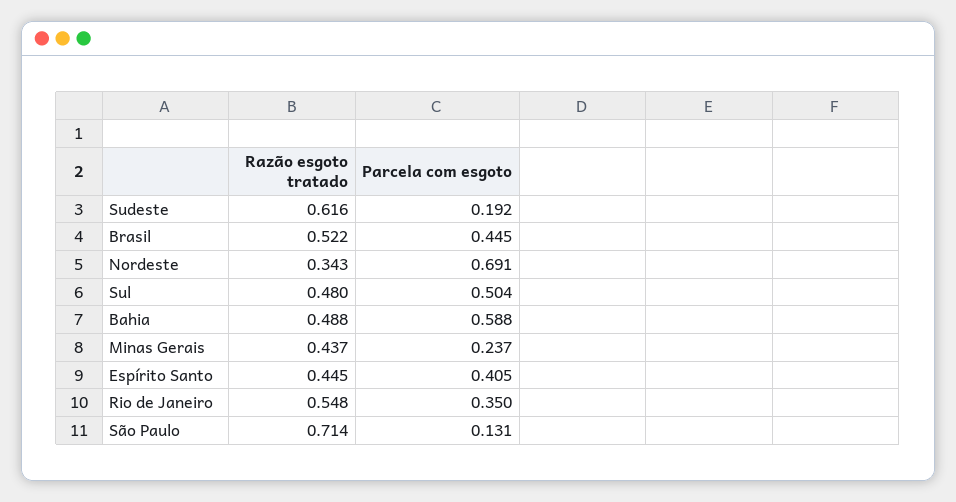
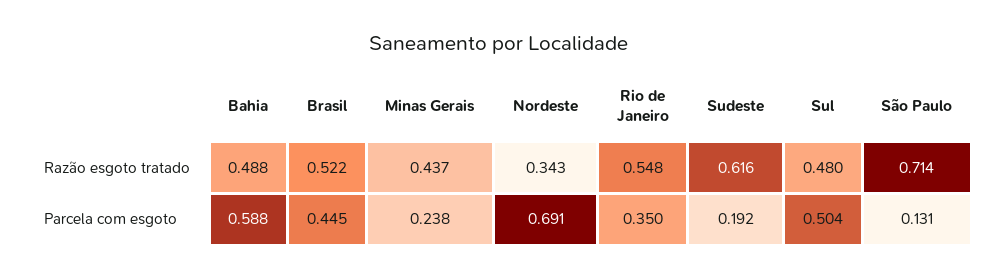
Parcela com esgoto, Minas Gerais: 0.237 -> 0.238
Razão esgoto tratado, Espírito Santo: 0.445 -> none
Parcela com esgoto, Espírito Santo: 0.405 -> none

